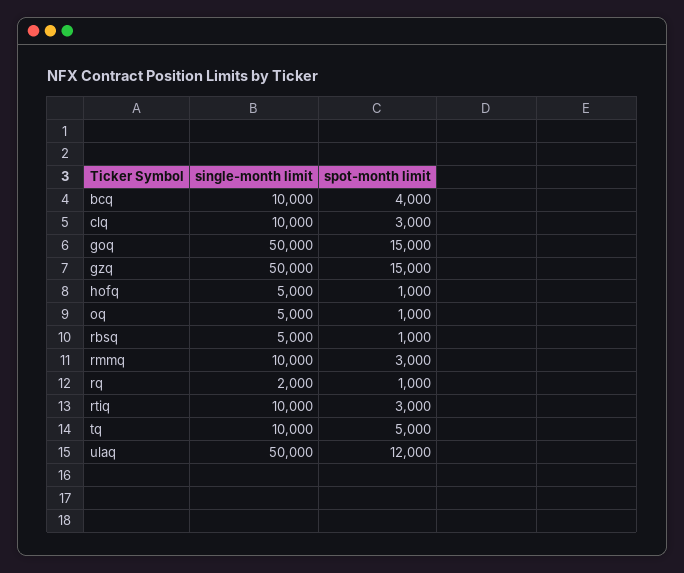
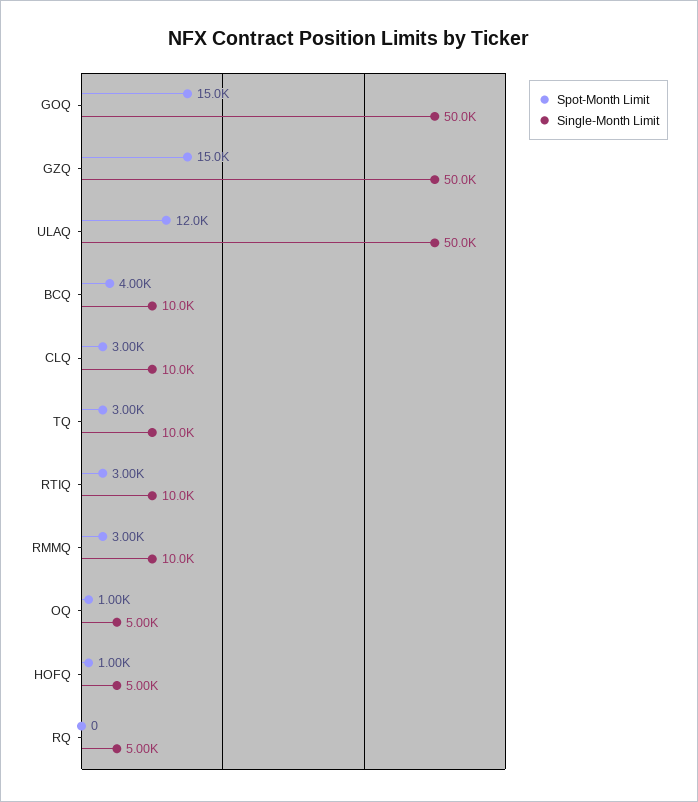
single-month limit, rbsq: 5000 -> none
spot-month limit, rbsq: 1000 -> none
single-month limit, rq: 2000 -> 5000
spot-month limit, rq: 1000 -> 0
spot-month limit, tq: 5000 -> 3000

